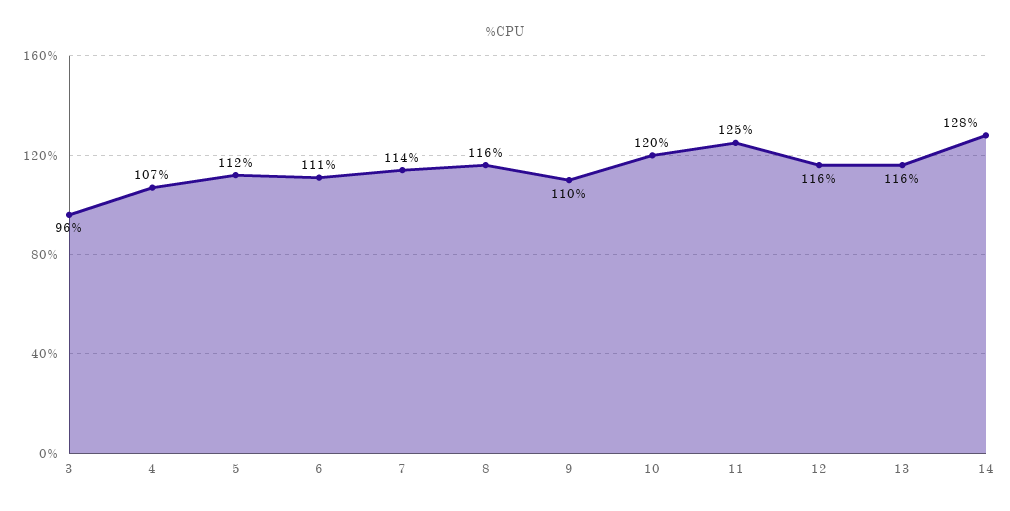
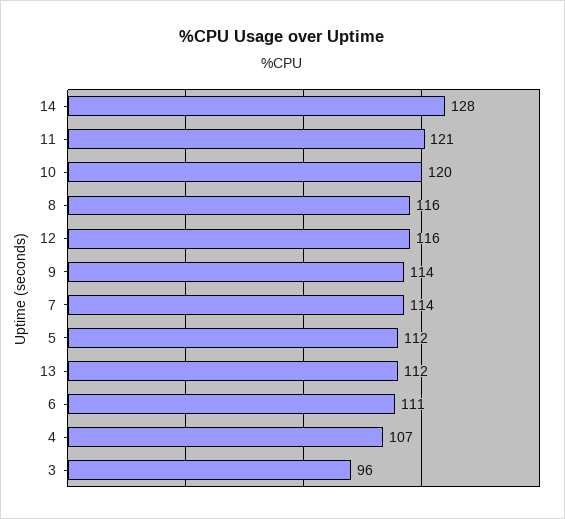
9: 110 -> 114
11: 125 -> 121
13: 116 -> 112

